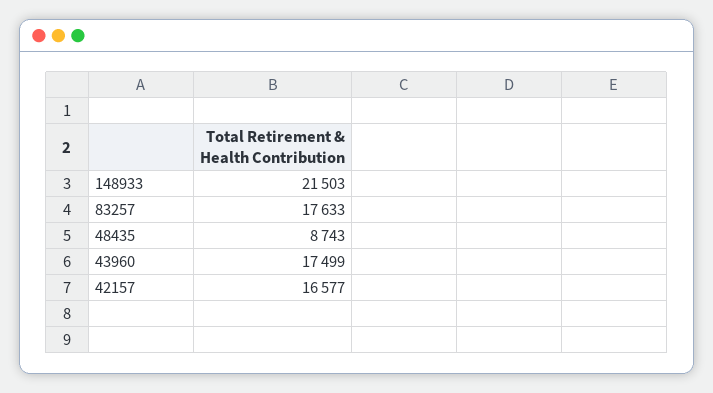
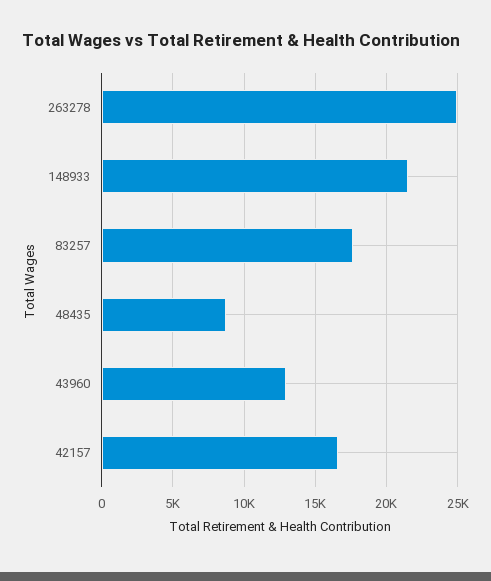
43960: 17499 -> 13000
263278: none -> 25000

